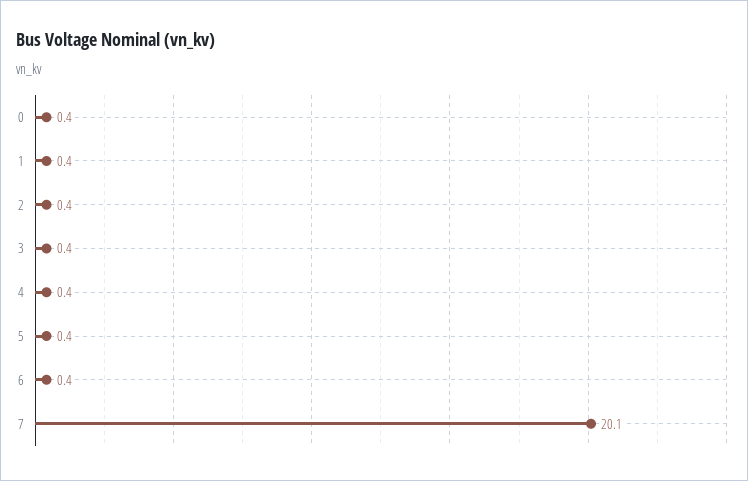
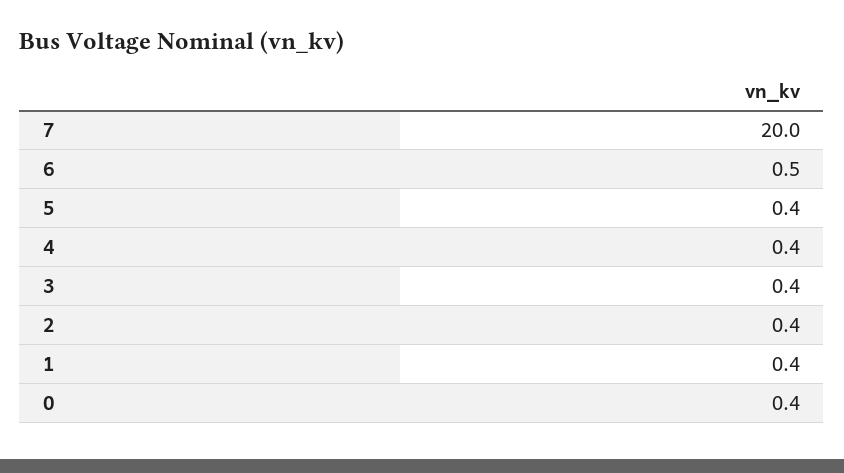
6: 0.4 -> 0.5
7: 20.1 -> 20

